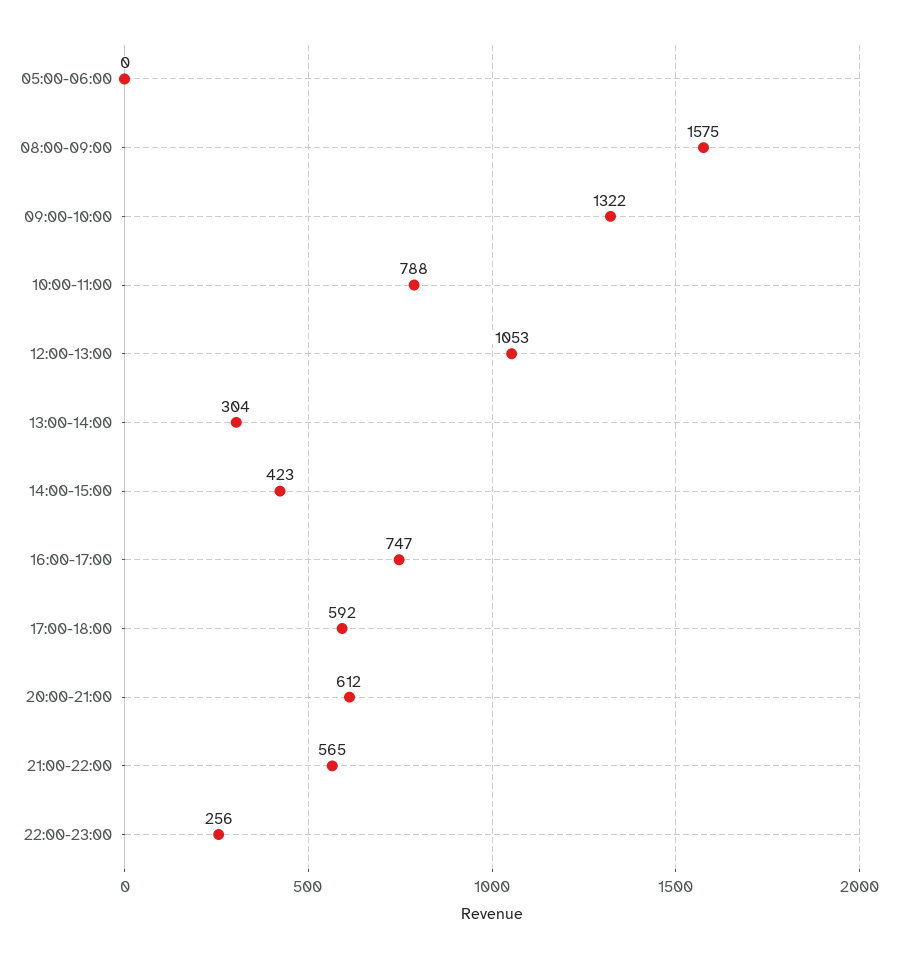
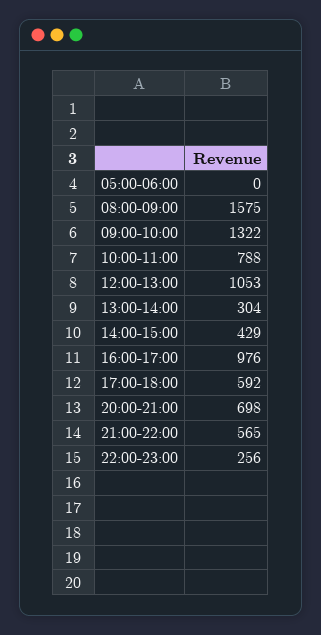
14:00-15:00: 423 -> 429
16:00-17:00: 747 -> 976
20:00-21:00: 612 -> 698

